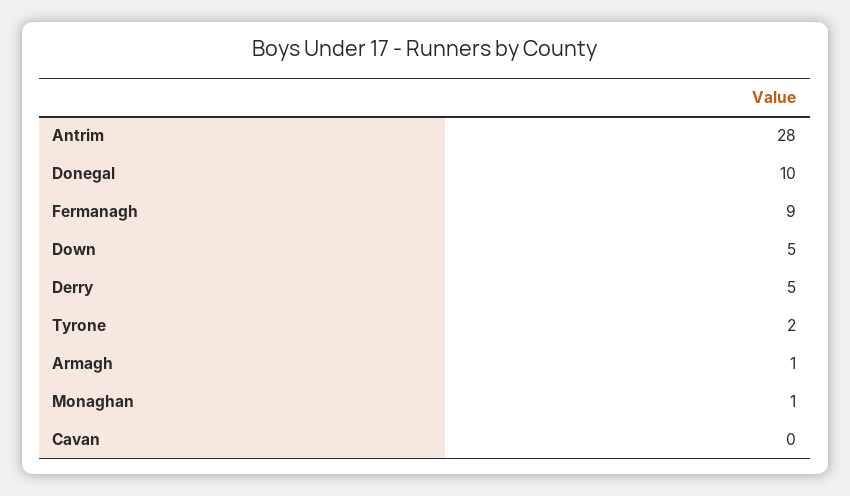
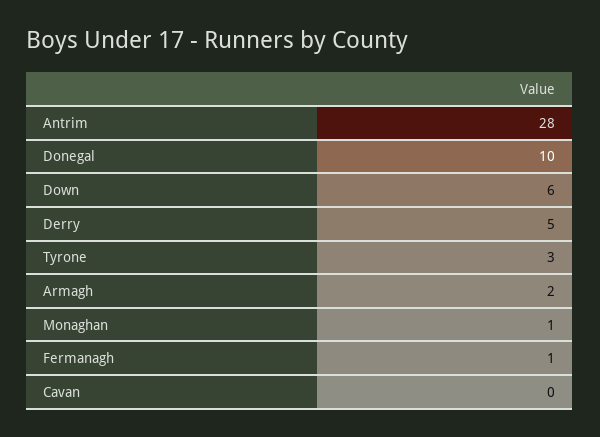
Fermanagh: 9 -> 1
Down: 5 -> 6
Tyrone: 2 -> 3
Armagh: 1 -> 2

